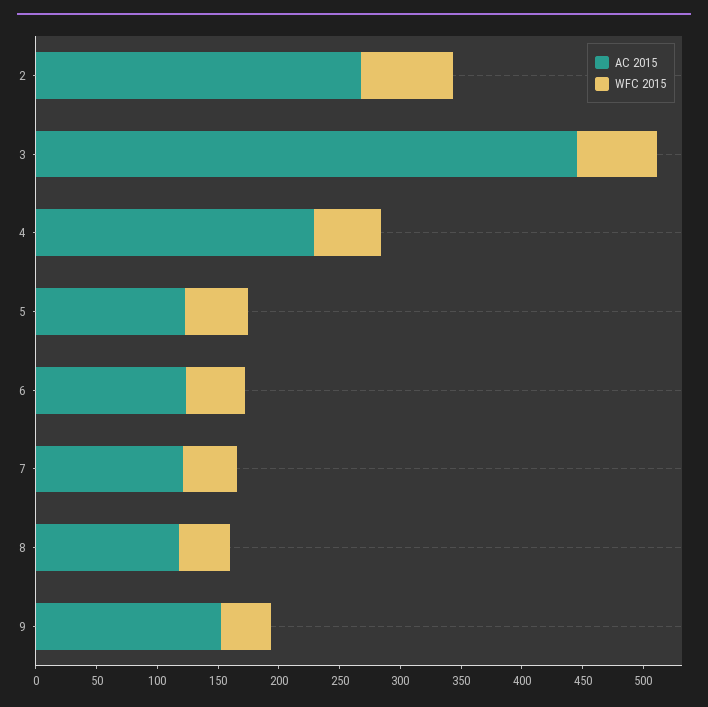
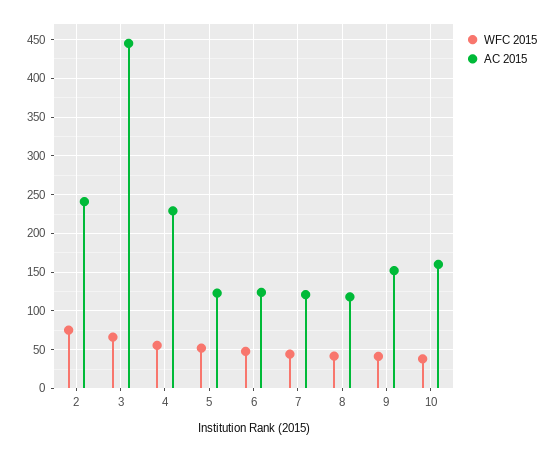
AC 2015, 2: 270 -> 240
WFC 2015, 10: none -> 40
AC 2015, 10: none -> 160

